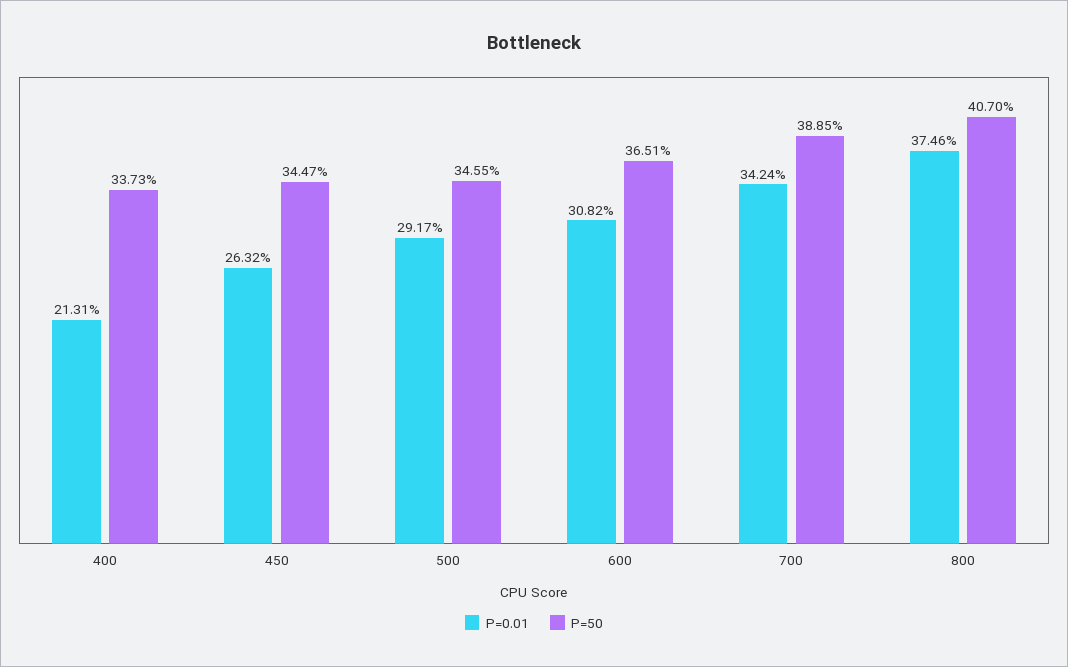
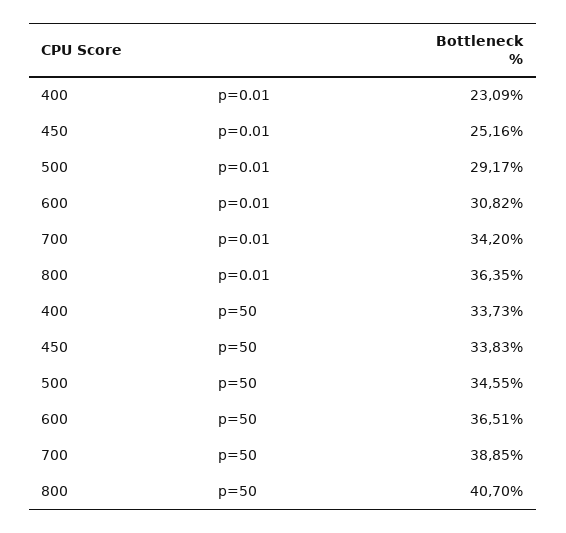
P=0.01, 400: 21.31 -> 23.09
P=0.01, 450: 26.32 -> 25.16
P=50, 450: 34.47 -> 33.83
P=0.01, 700: 34.24 -> 34.2
P=0.01, 800: 37.46 -> 36.35

